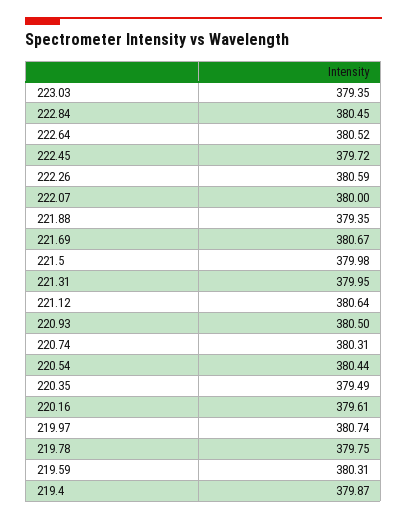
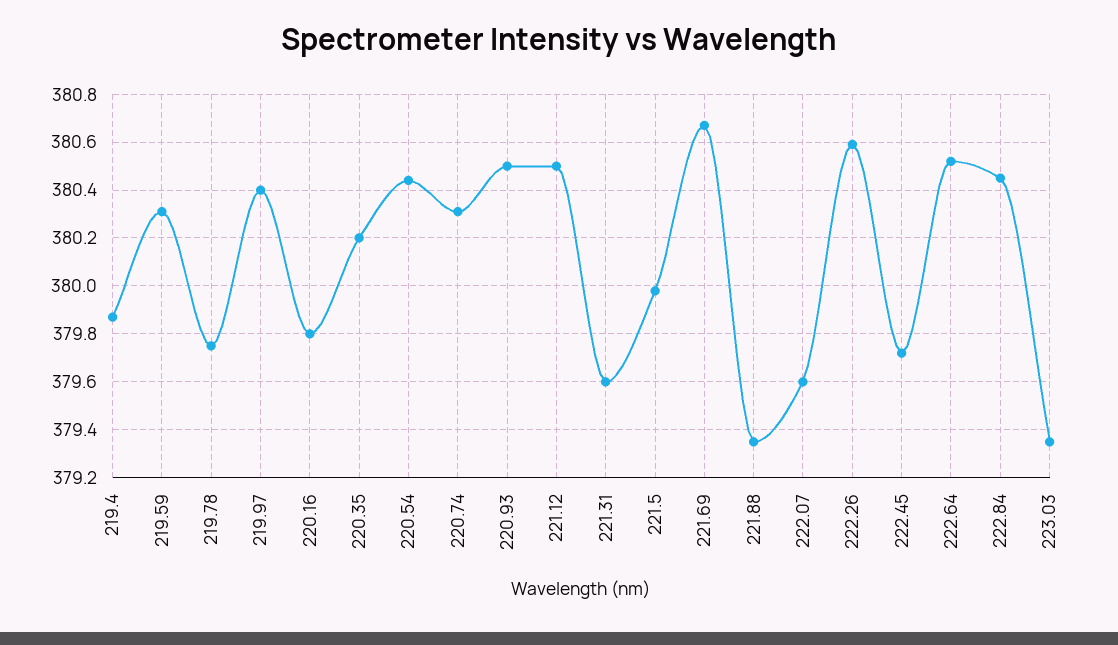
222.07: 380 -> 379.6
221.31: 379.95 -> 379.6
221.12: 380.64 -> 380.5
220.35: 379.49 -> 380.2
220.16: 379.61 -> 379.8
219.97: 380.74 -> 380.4

